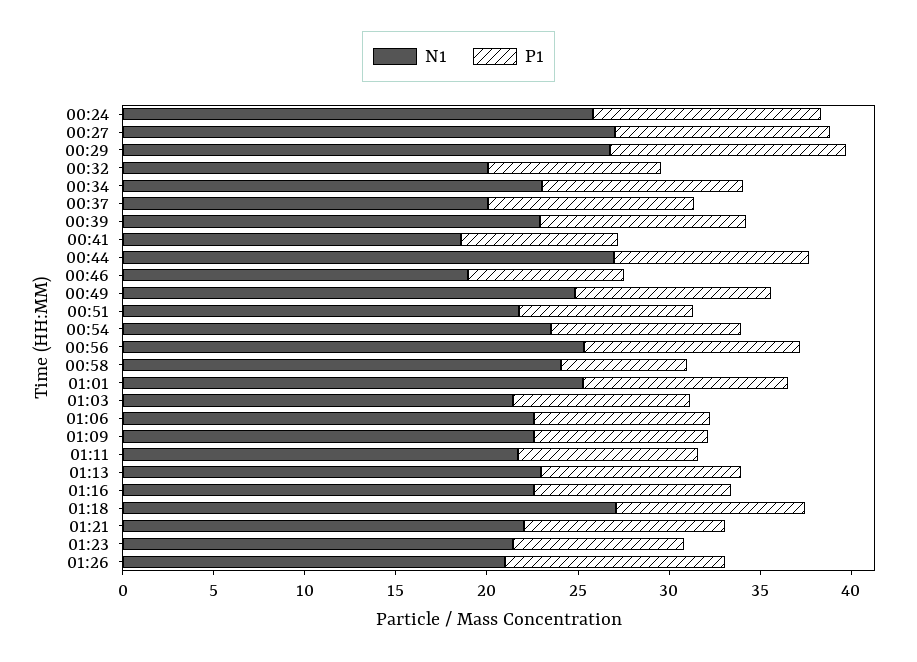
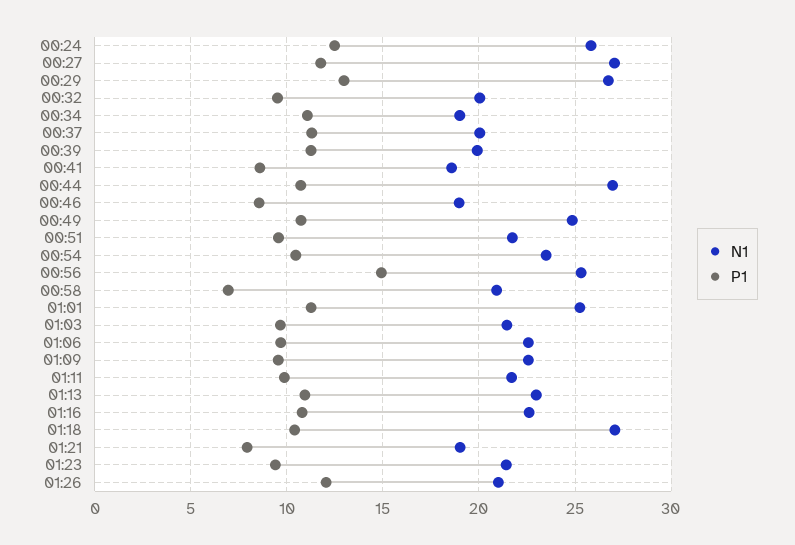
N1, 00:34: 23 -> 19
N1, 00:39: 23 -> 20
P1, 00:56: 12 -> 15
N1, 00:58: 24 -> 21
N1, 01:21: 22 -> 19
P1, 01:21: 11 -> 8

